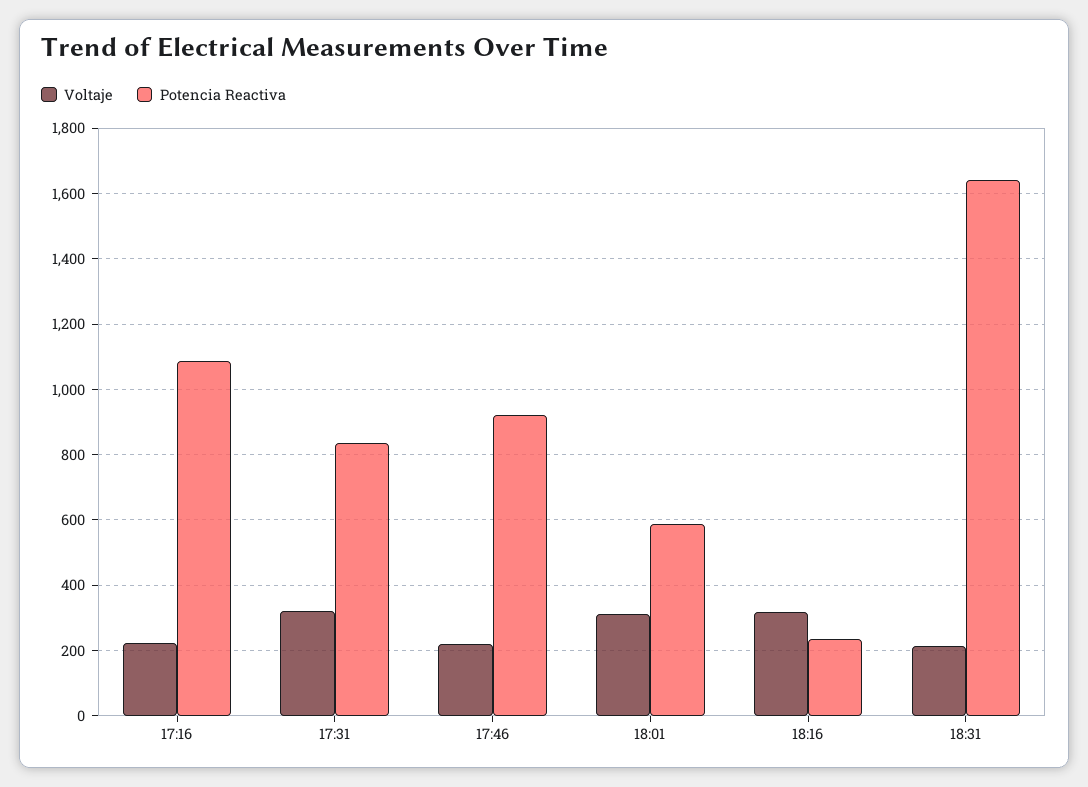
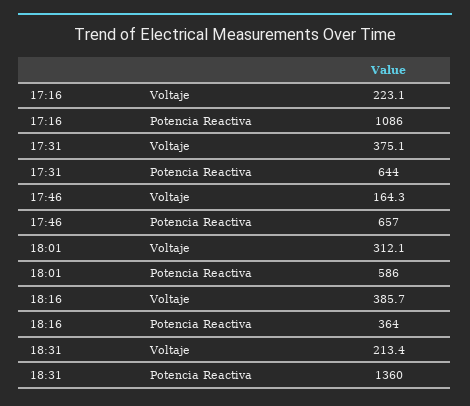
Voltaje, 17:31: 320 -> 375.1
Potencia Reactiva, 17:31: 840 -> 644
Voltaje, 17:46: 220 -> 164.3
Potencia Reactiva, 17:46: 920 -> 657
Voltaje, 18:16: 320 -> 385.7
Potencia Reactiva, 18:16: 240 -> 364
Potencia Reactiva, 18:31: 1640 -> 1360

